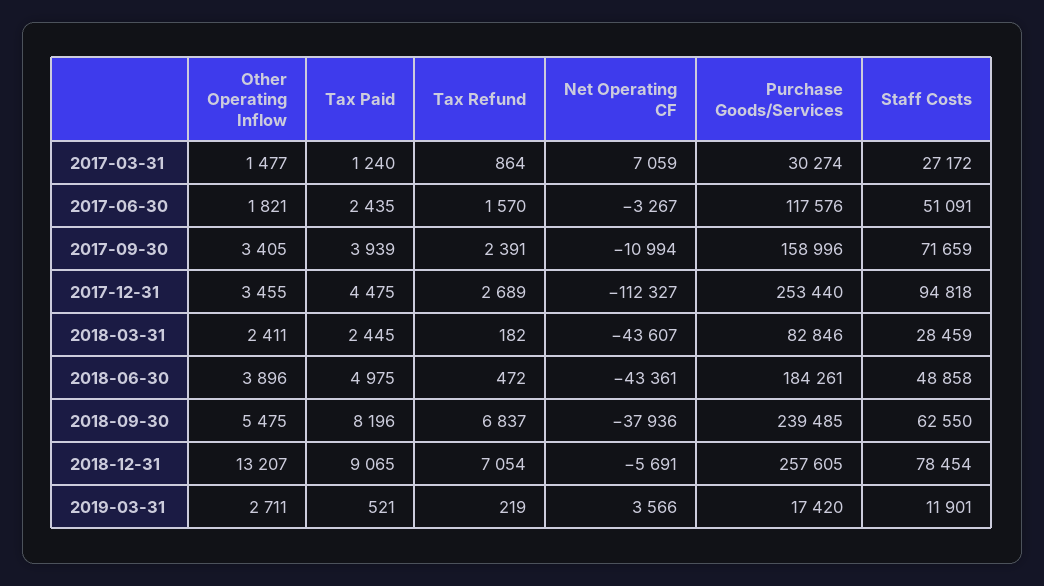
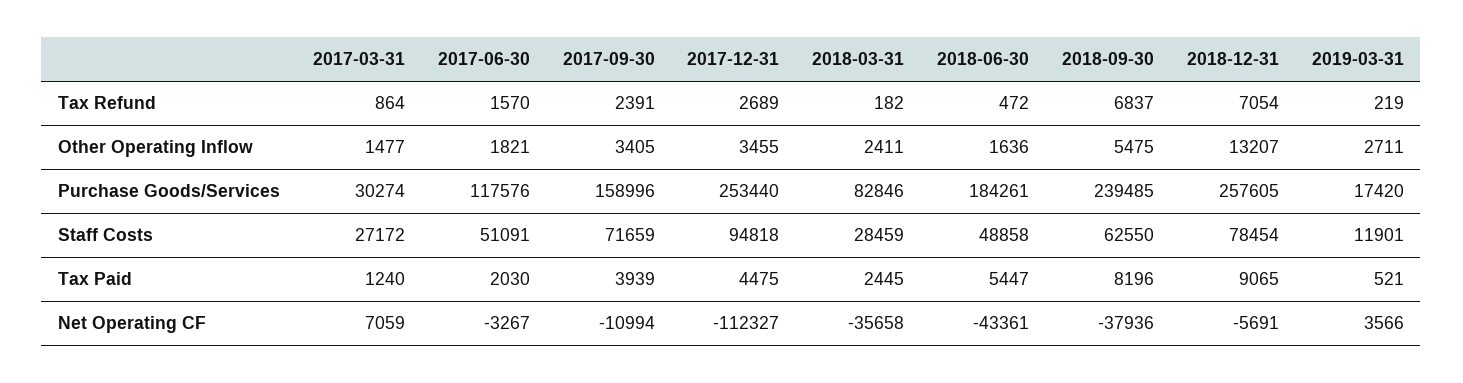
Tax Paid, 2017-06-30: 2435 -> 2030
Net Operating CF, 2018-03-31: -43607 -> -35658
Other Operating Inflow, 2018-06-30: 3896 -> 1636
Tax Paid, 2018-06-30: 4975 -> 5447

